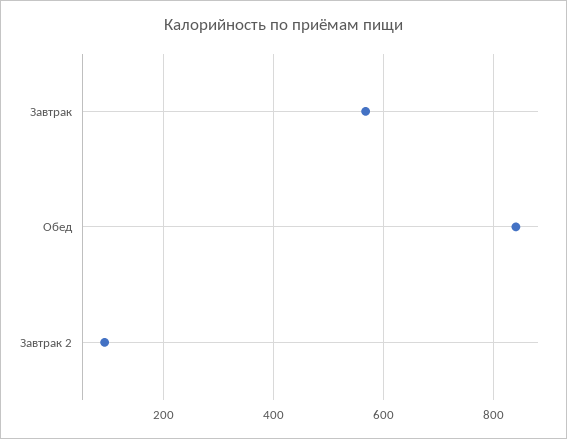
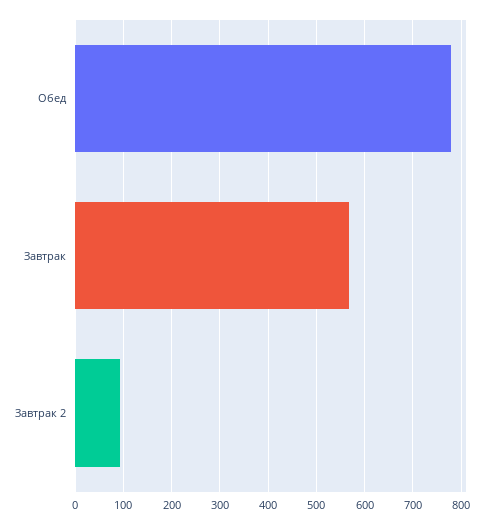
Обед: 840 -> 780

